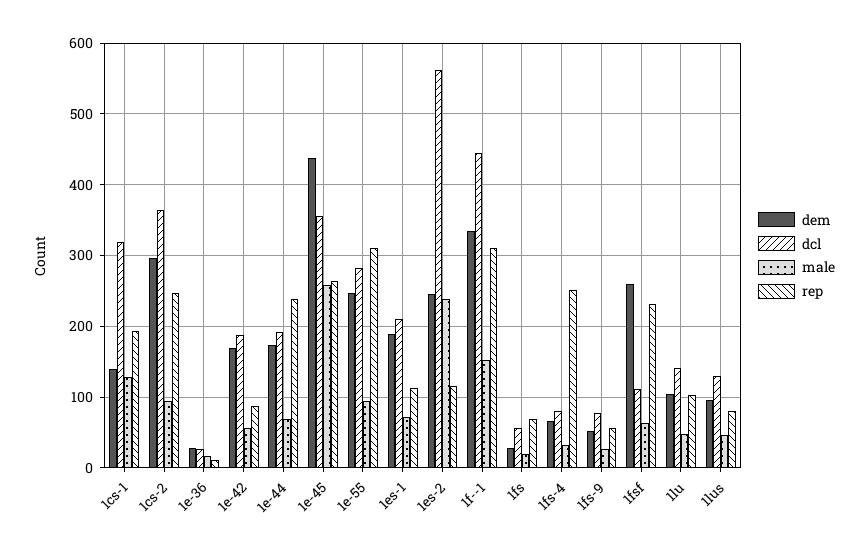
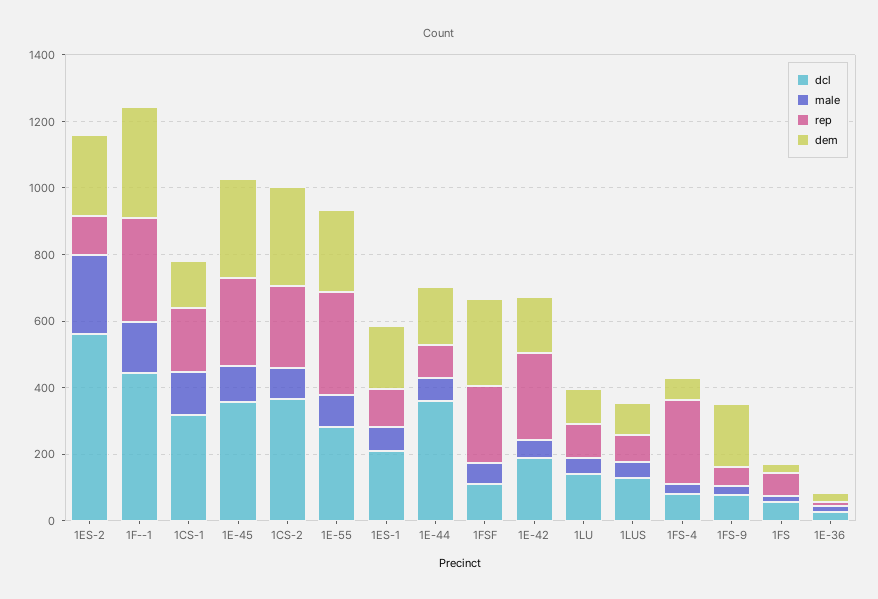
rep, 1e-42: 90 -> 250
dcl, 1e-44: 190 -> 350
rep, 1e-44: 240 -> 100
dem, 1e-45: 440 -> 300
male, 1e-45: 260 -> 100
dem, 1fs-9: 50 -> 200

